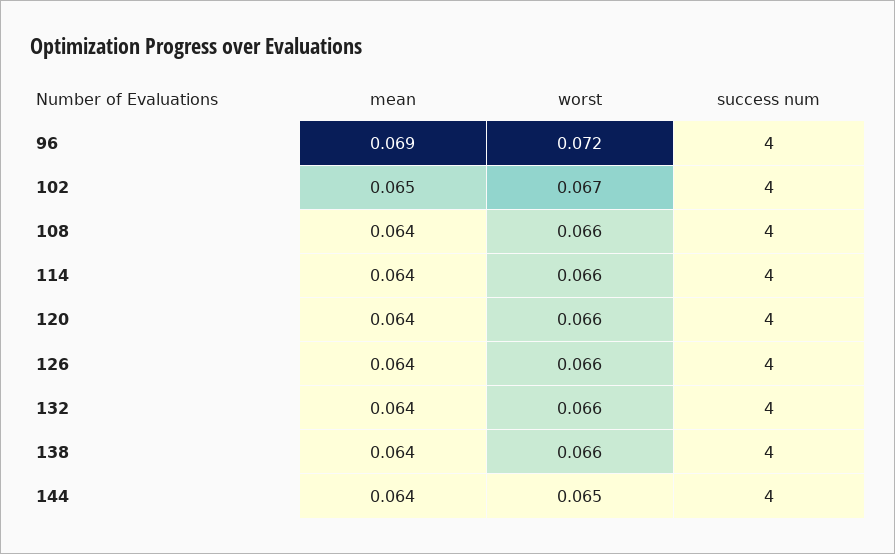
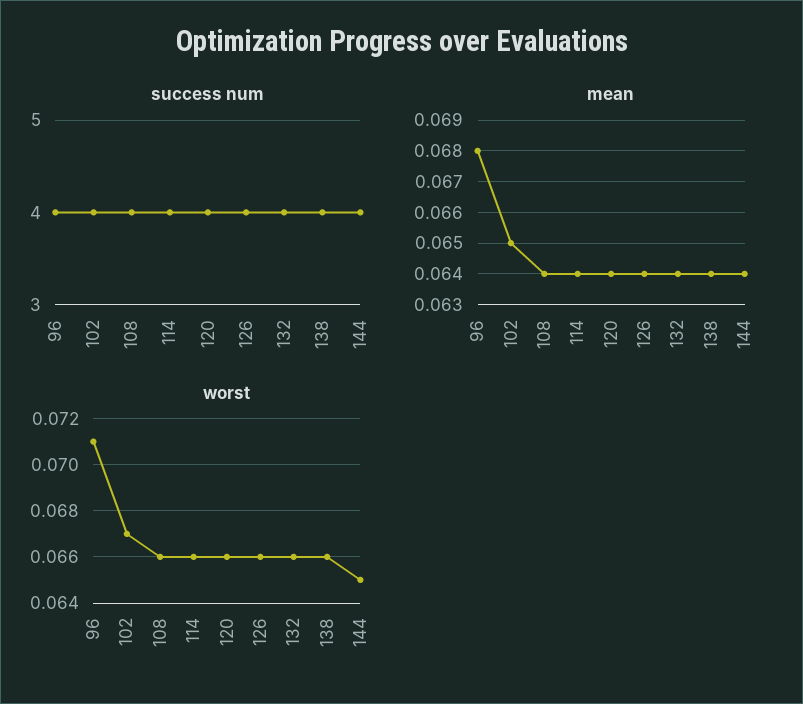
mean, 96: 0.069 -> 0.068
worst, 96: 0.072 -> 0.071

